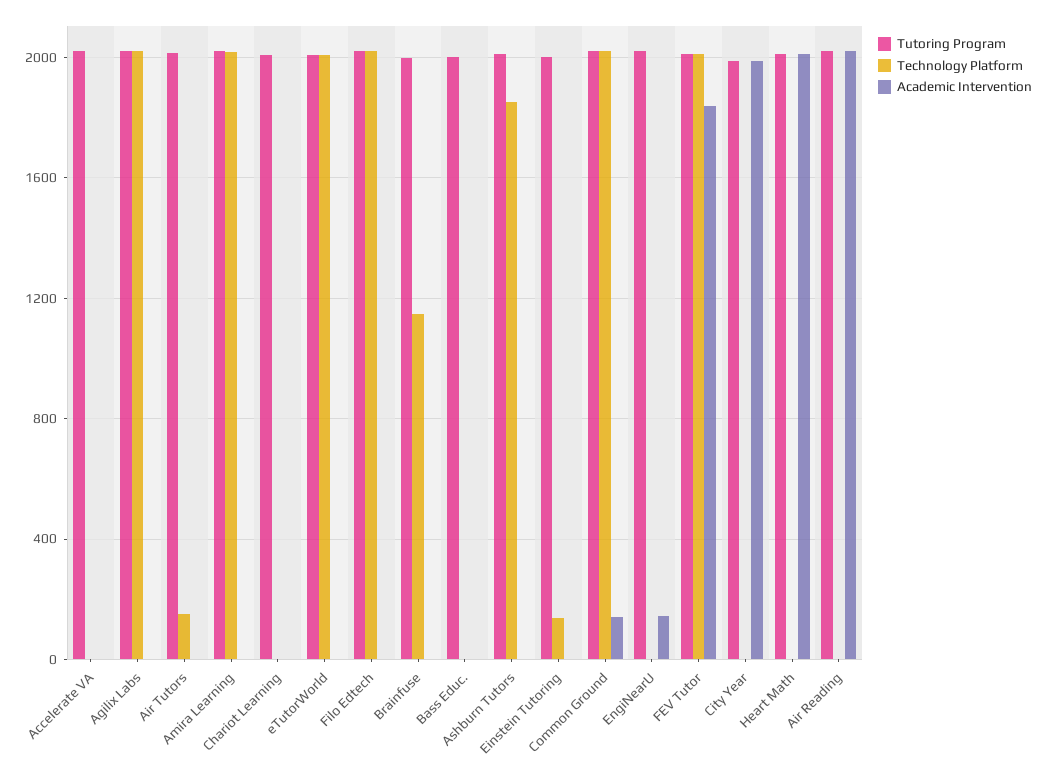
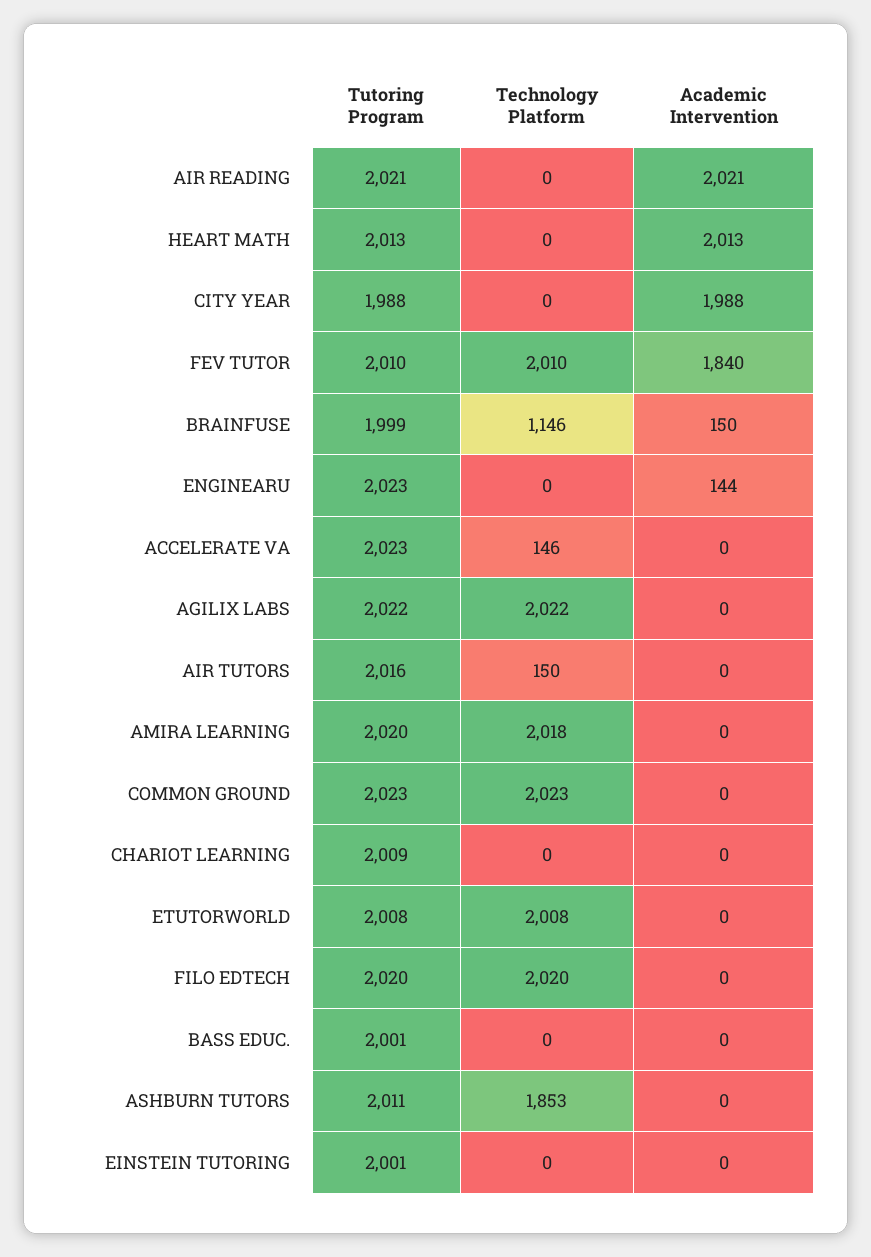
Technology Platform, Accelerate VA: 0 -> 146
Academic Intervention, Brainfuse: 0 -> 150
Technology Platform, Einstein Tutoring: 150 -> 0
Academic Intervention, Common Ground: 150 -> 0

